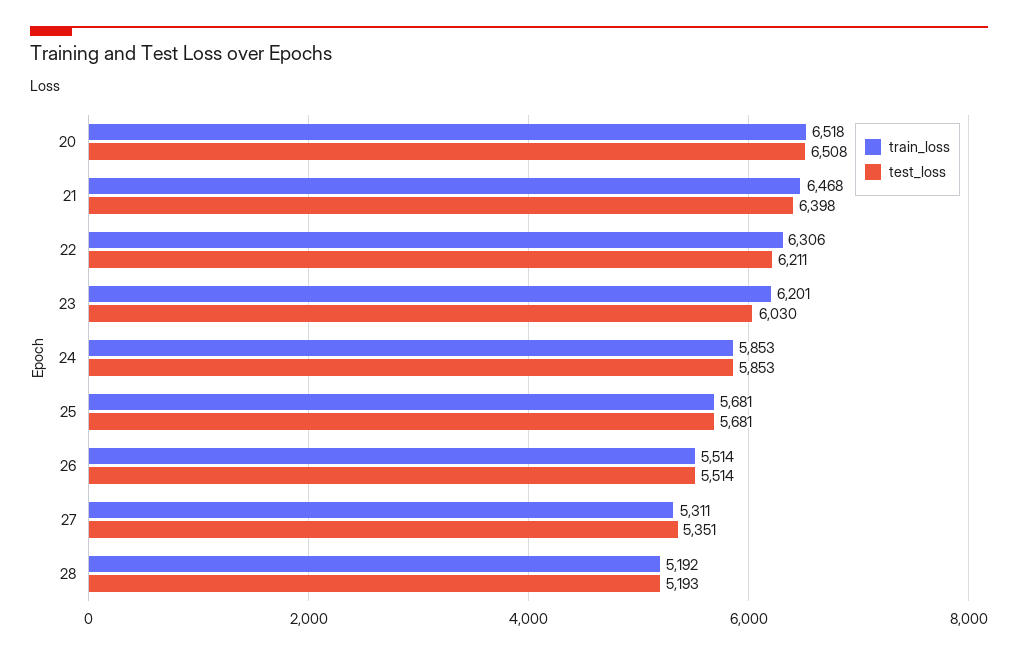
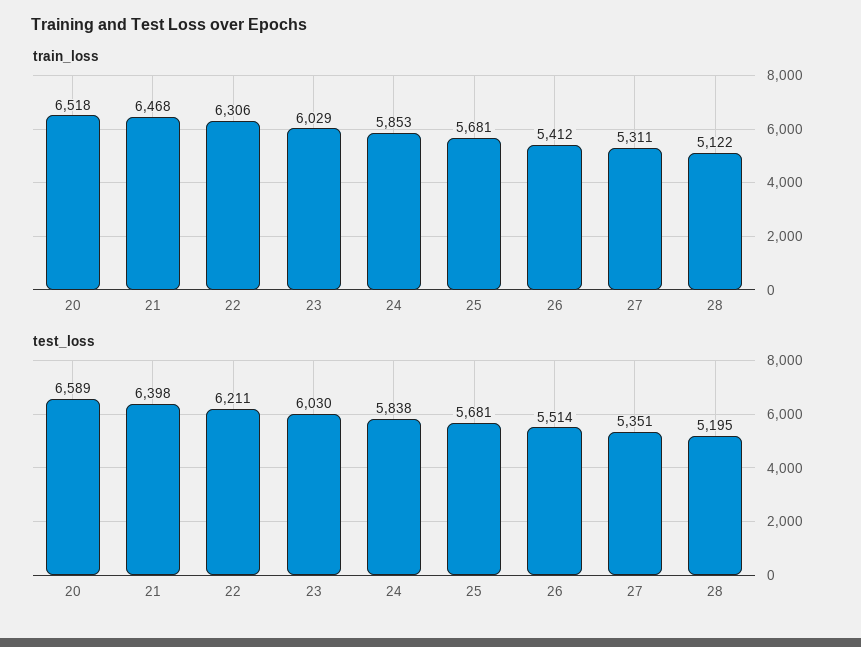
test_loss, 20: 6508 -> 6589
train_loss, 23: 6201 -> 6029
test_loss, 24: 5853 -> 5838
train_loss, 26: 5514 -> 5412
train_loss, 28: 5192 -> 5122
test_loss, 28: 5193 -> 5195

